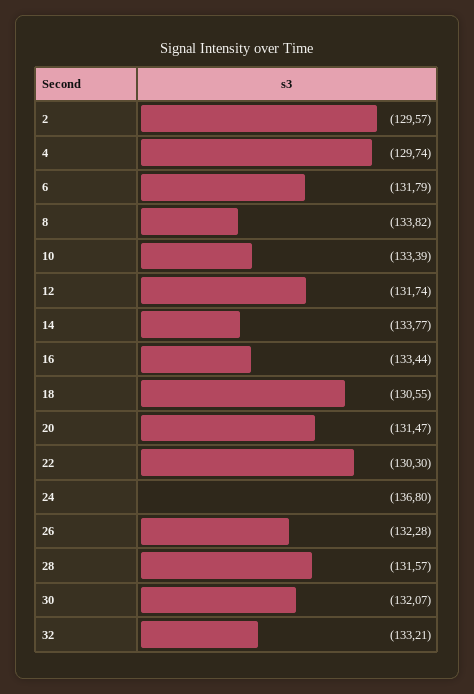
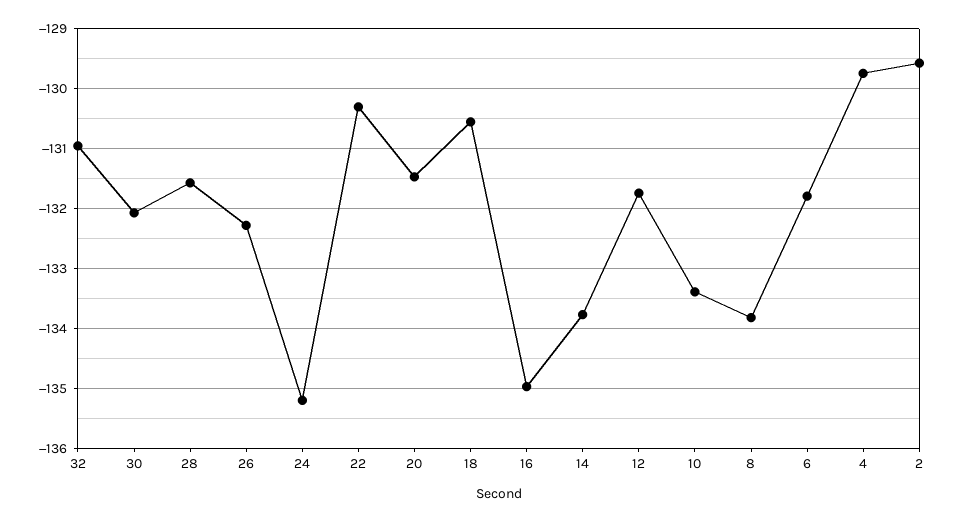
16: -133.44 -> -135
24: -136.8 -> -135.2
32: -133.21 -> -131

